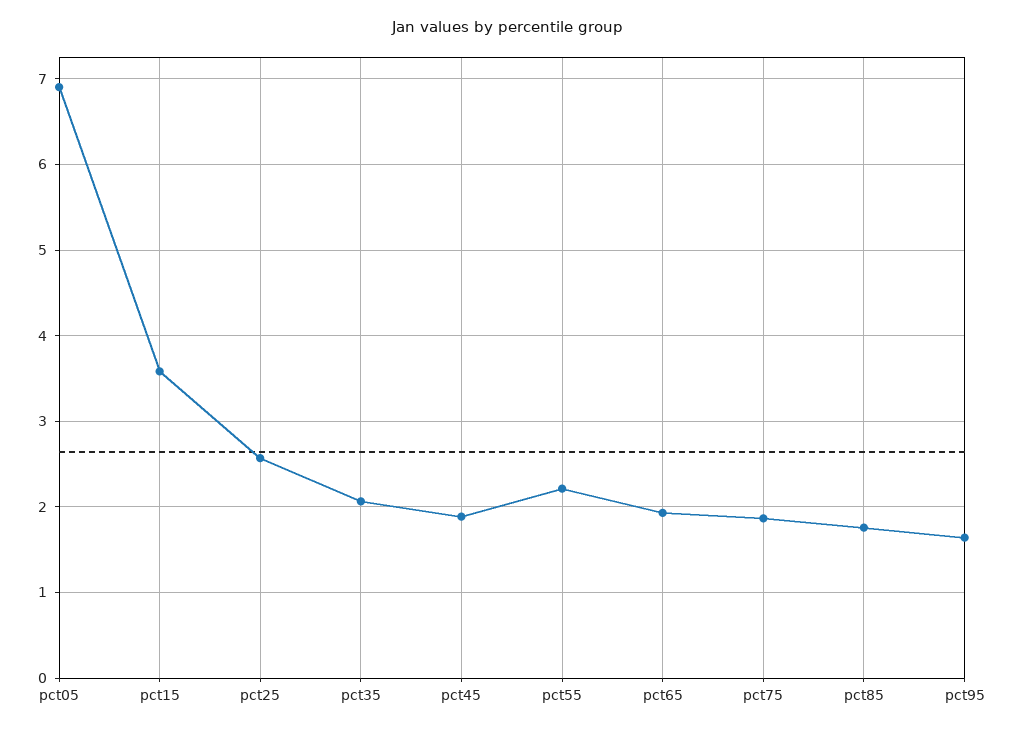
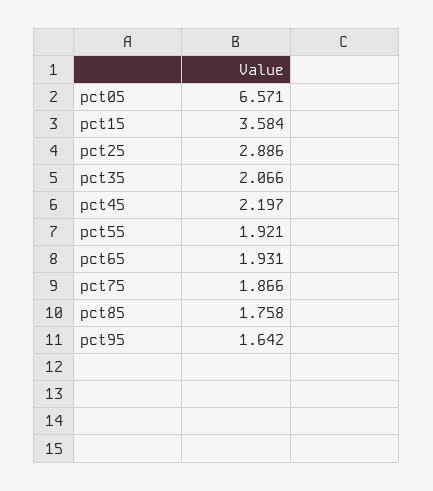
pct05: 6.9 -> 6.571
pct25: 2.6 -> 2.886
pct45: 1.9 -> 2.197
pct55: 2.2 -> 1.921

